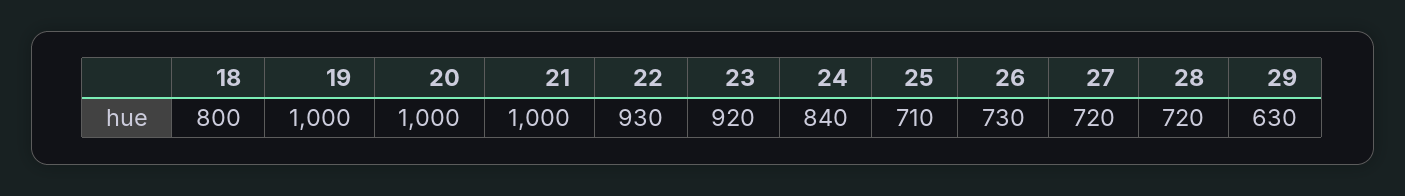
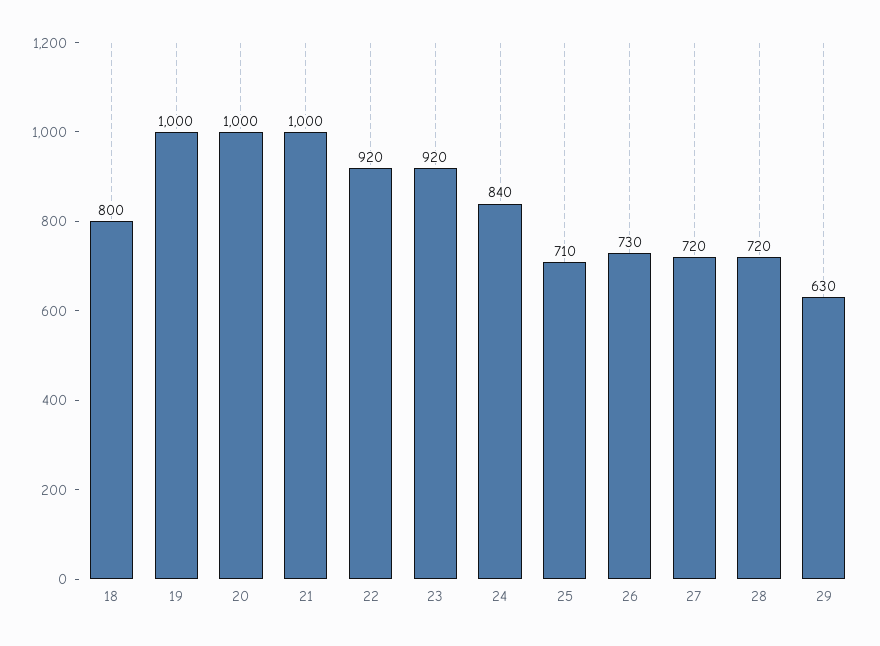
22: 930 -> 920

